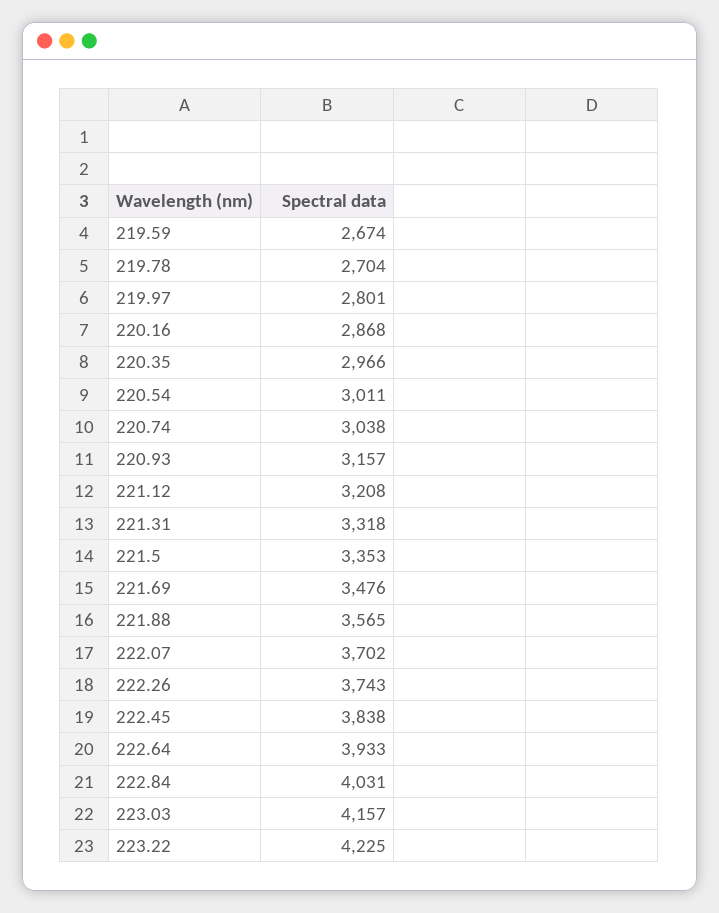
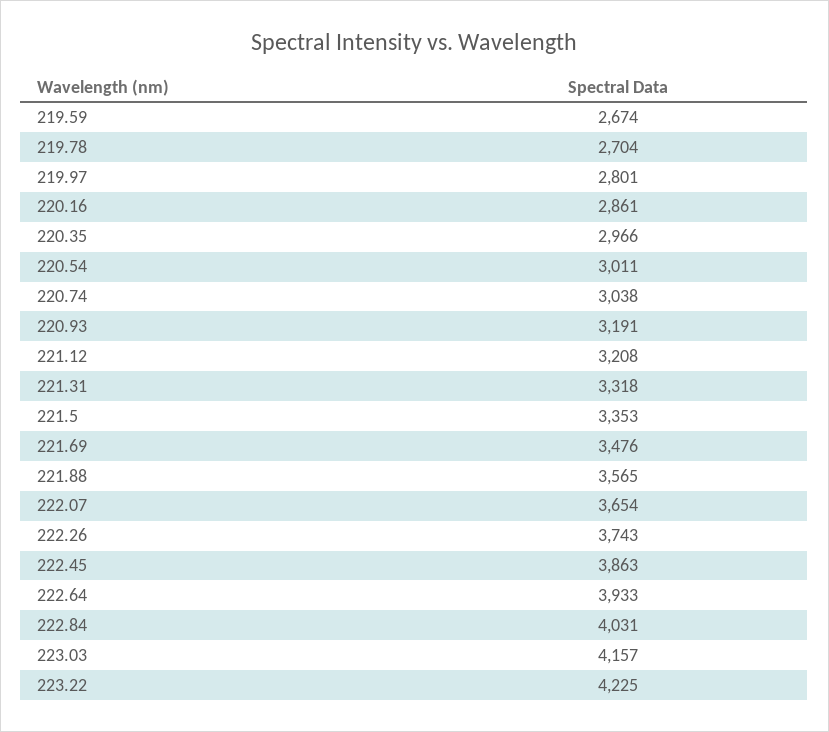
220.16: 2868 -> 2861
220.93: 3157 -> 3191
222.07: 3702 -> 3654
222.45: 3838 -> 3863

